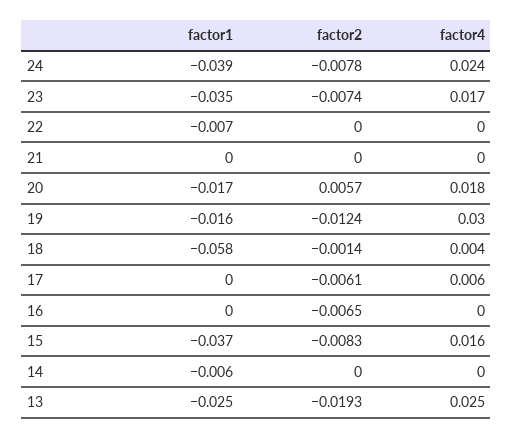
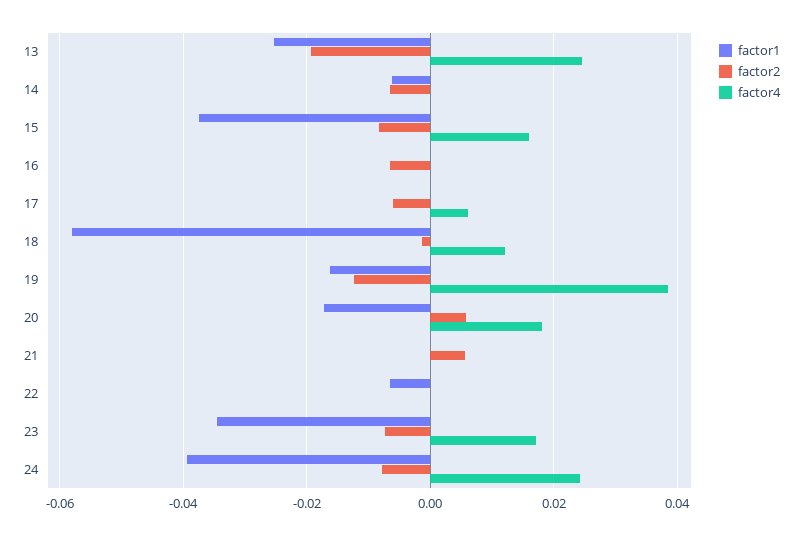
factor2, 21: 0 -> 0.006
factor4, 19: 0.03 -> 0.038
factor4, 18: 0.004 -> 0.012
factor2, 14: 0 -> -0.006

